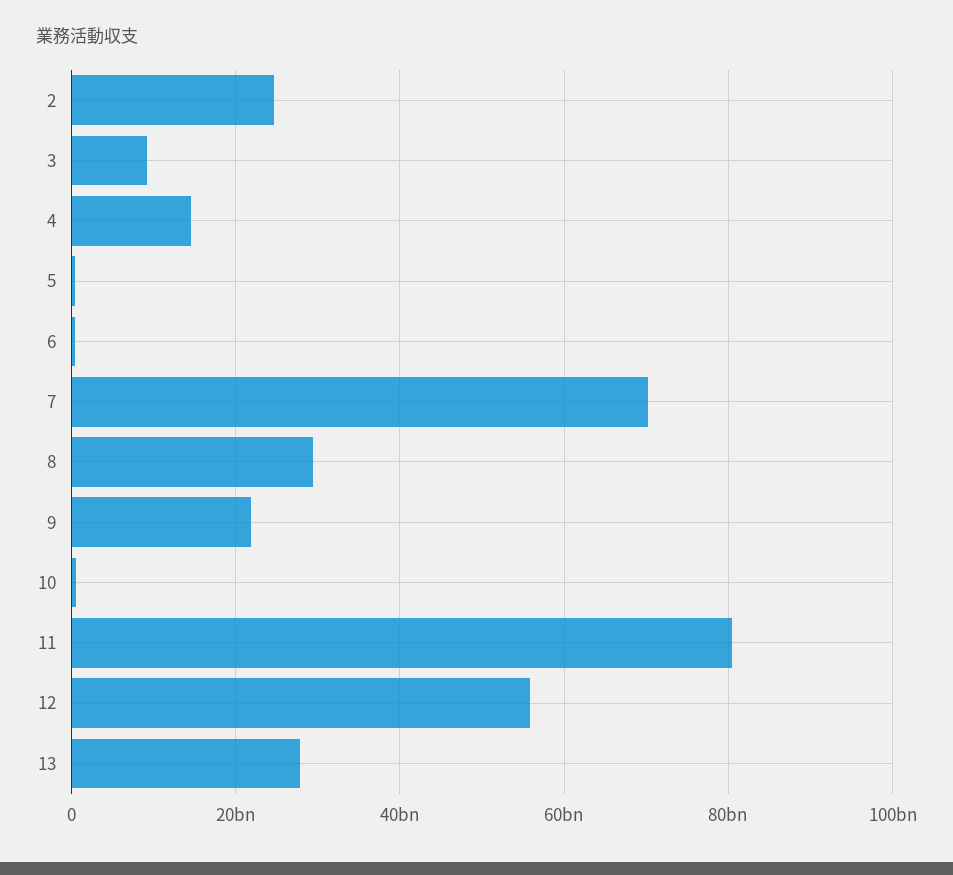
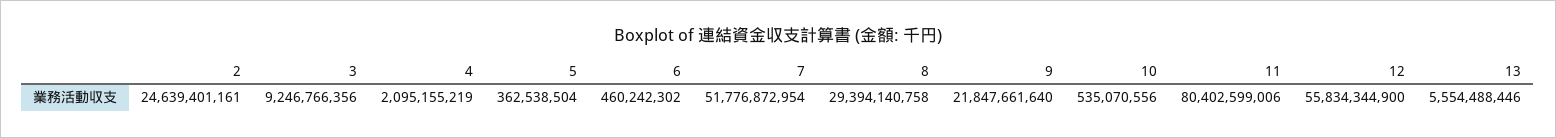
4: 14000000000 -> 2095155219
7: 70000000000 -> 51776872954
13: 28000000000 -> 5554488446

